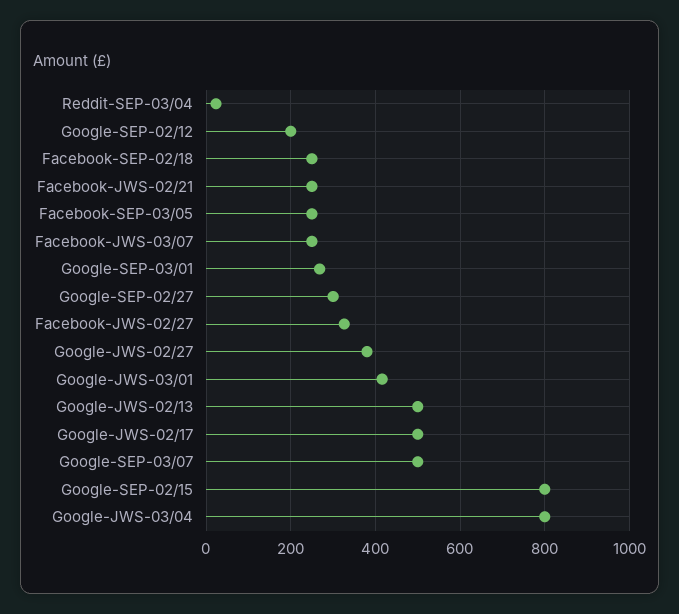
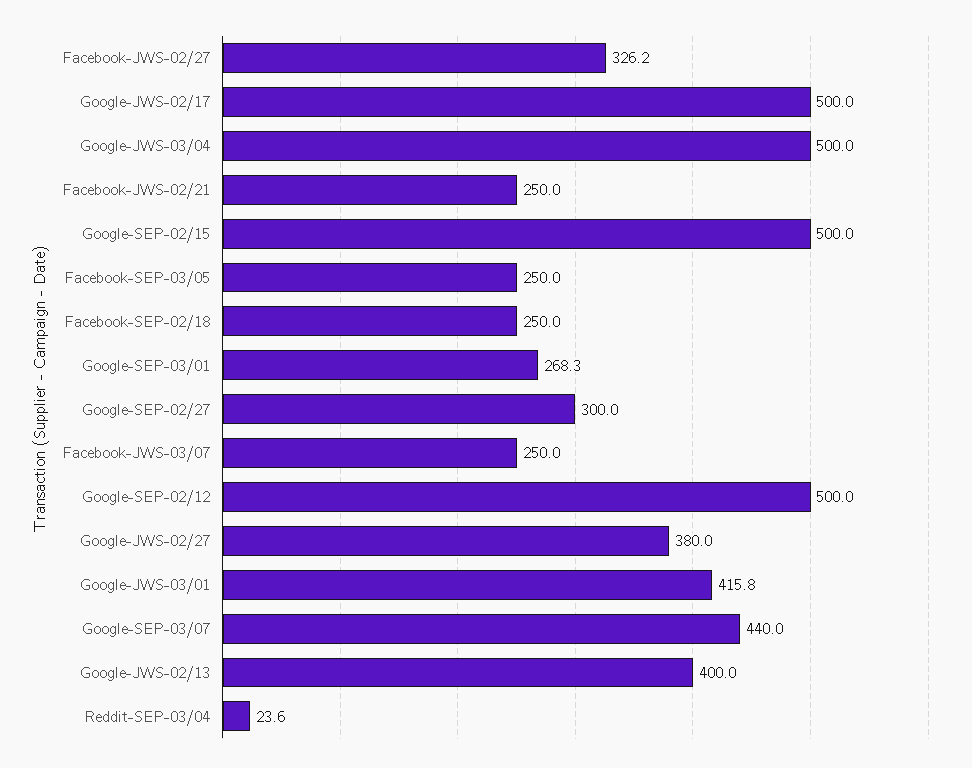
Google-SEP-02/12: 200 -> 500
Google-JWS-02/13: 500 -> 400
Google-SEP-03/07: 500 -> 440
Google-SEP-02/15: 800 -> 500
Google-JWS-03/04: 800 -> 500

